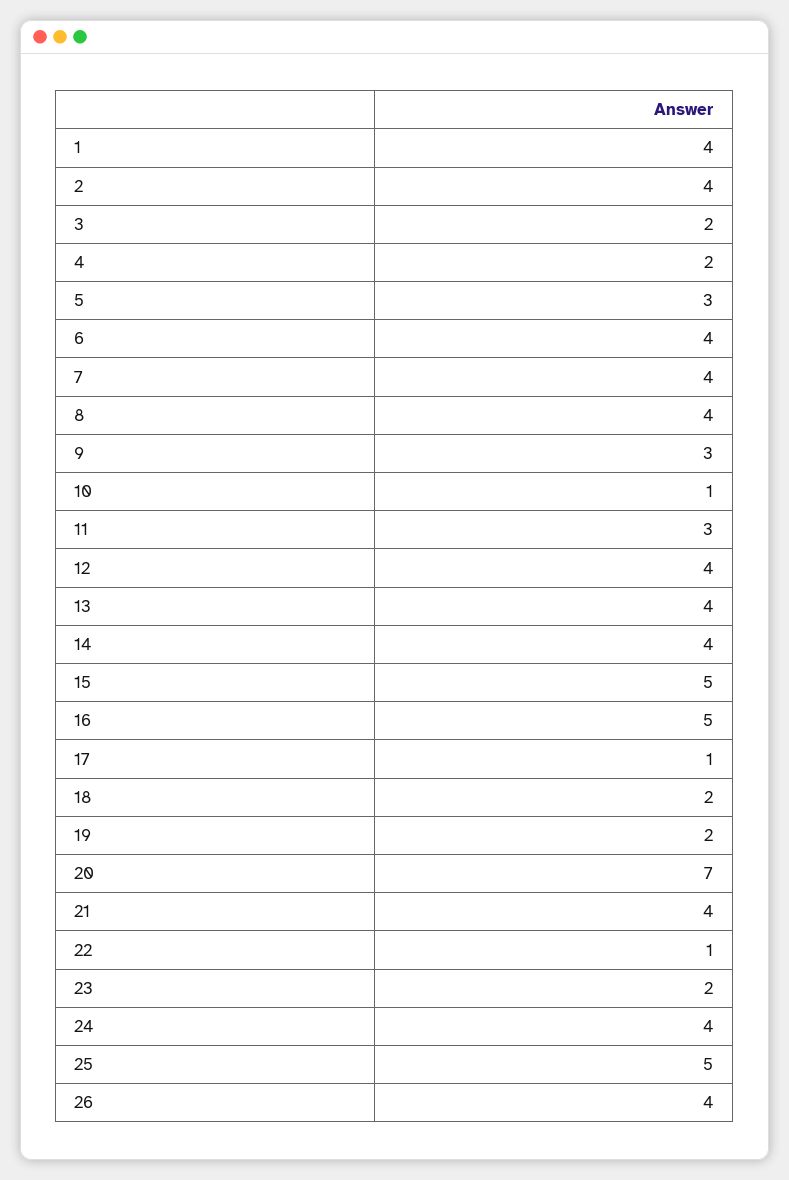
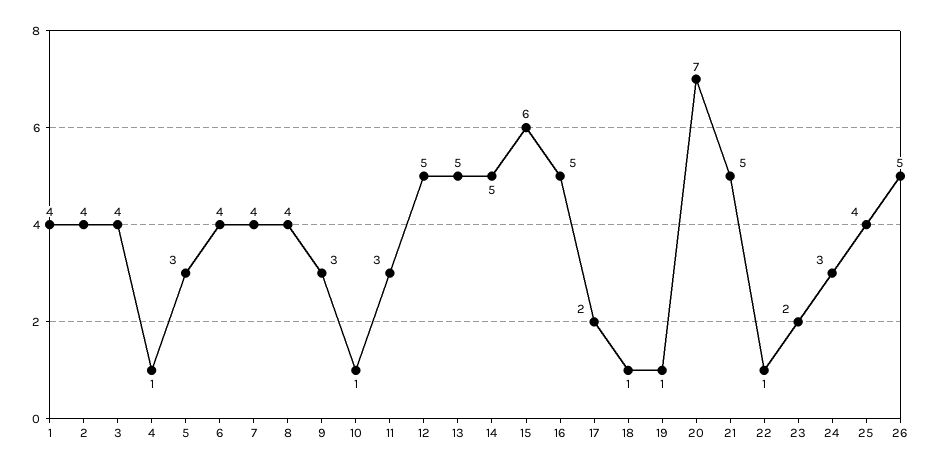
3: 2 -> 4
4: 2 -> 1
12: 4 -> 5
13: 4 -> 5
14: 4 -> 5
15: 5 -> 6
17: 1 -> 2
18: 2 -> 1
19: 2 -> 1
21: 4 -> 5
24: 4 -> 3
25: 5 -> 4
26: 4 -> 5

